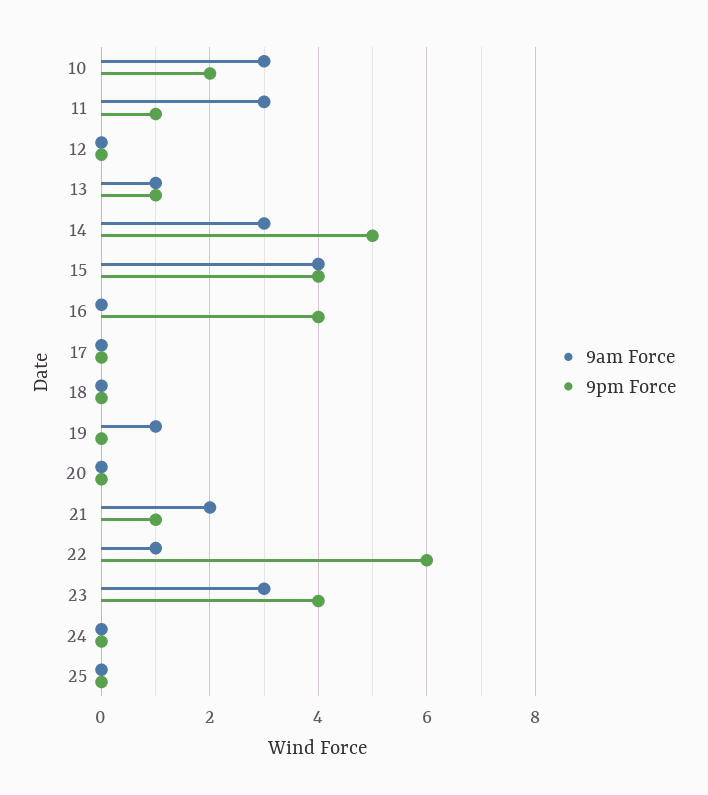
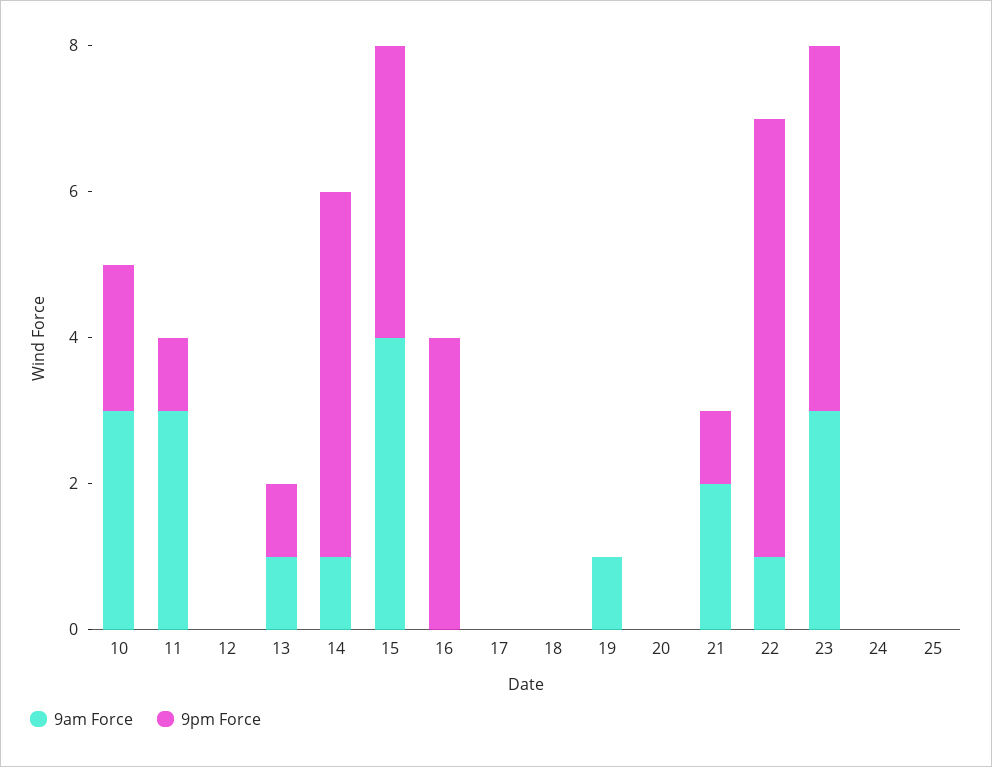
9am Force, 14: 3 -> 1
9pm Force, 23: 4 -> 5

